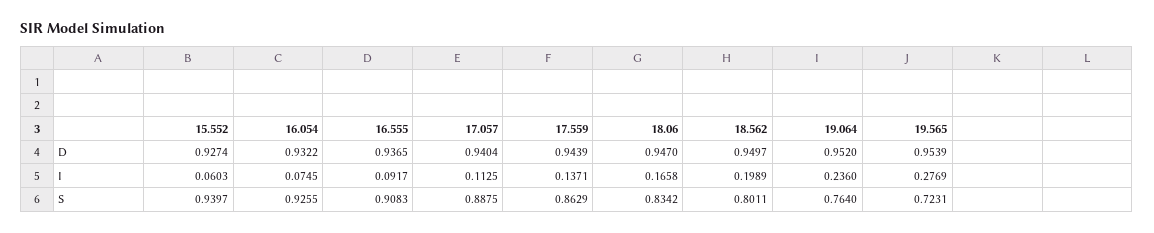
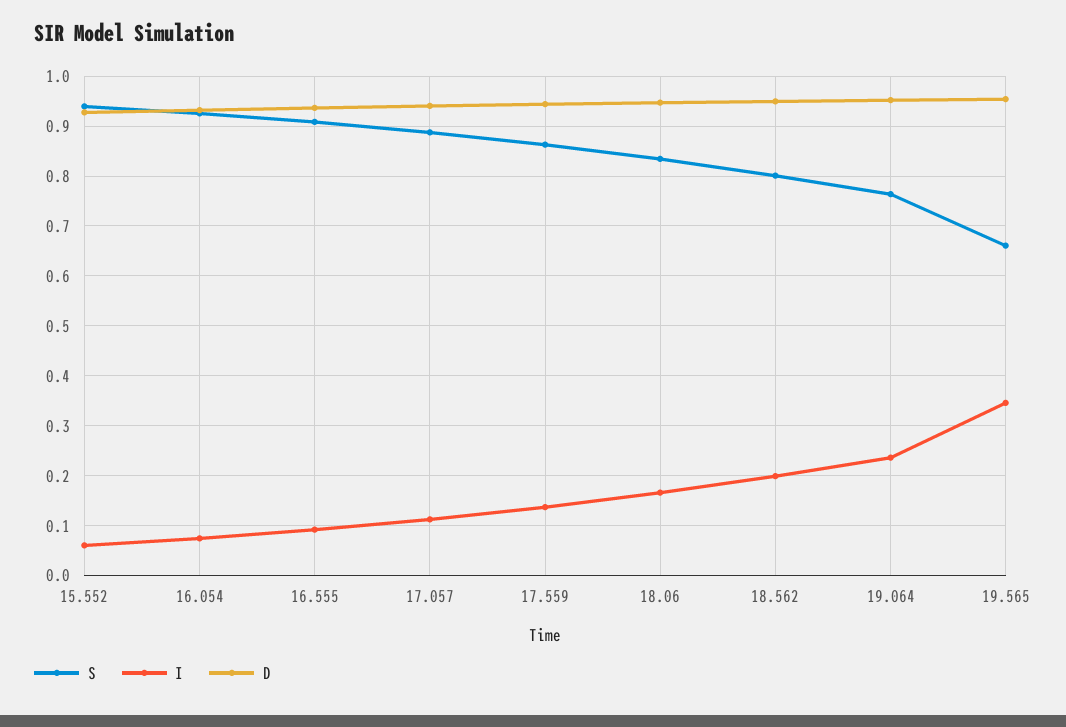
I, 19.565: 0.2769 -> 0.34
S, 19.565: 0.7231 -> 0.66

